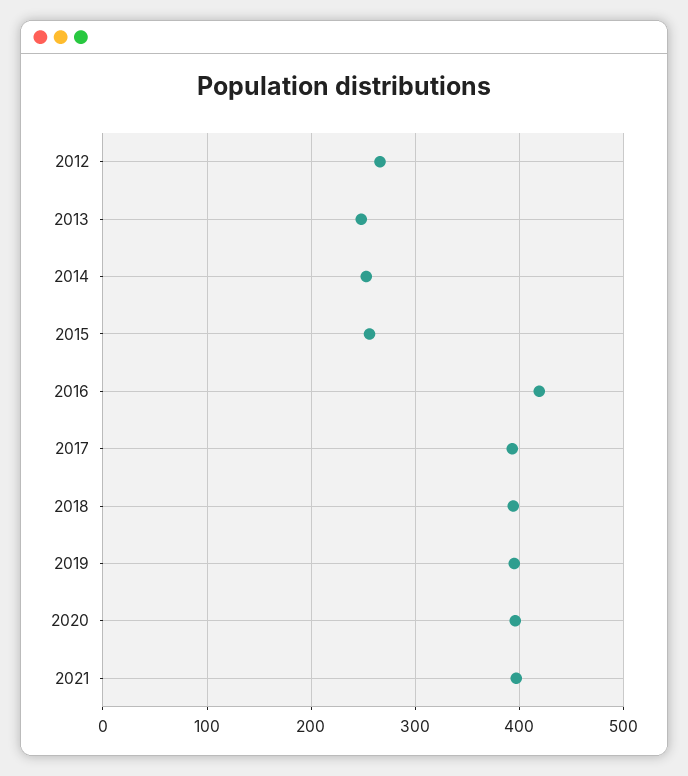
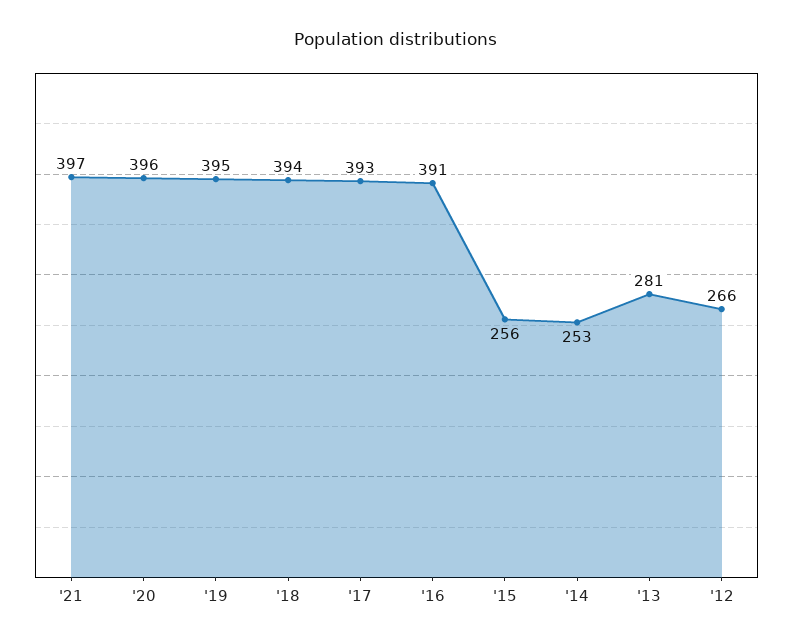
2013: 250 -> 281
2016: 420 -> 391

